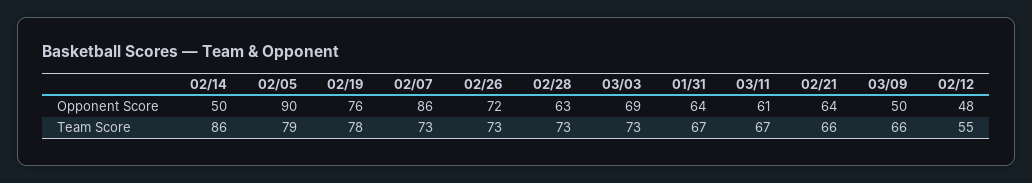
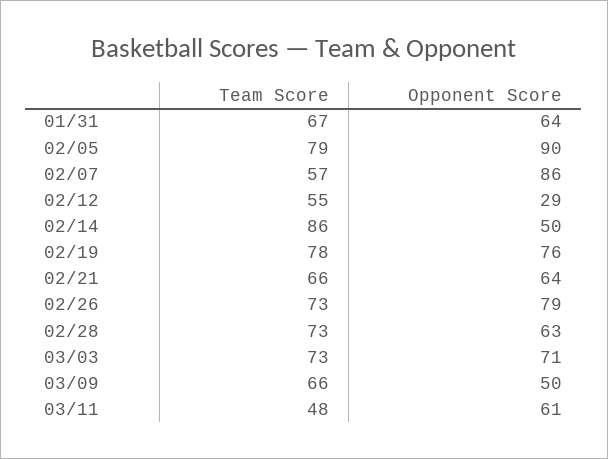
02/26, Opponent Score: 72 -> 79
03/03, Opponent Score: 69 -> 71
02/12, Opponent Score: 48 -> 29
02/07, Team Score: 73 -> 57
03/11, Team Score: 67 -> 48

